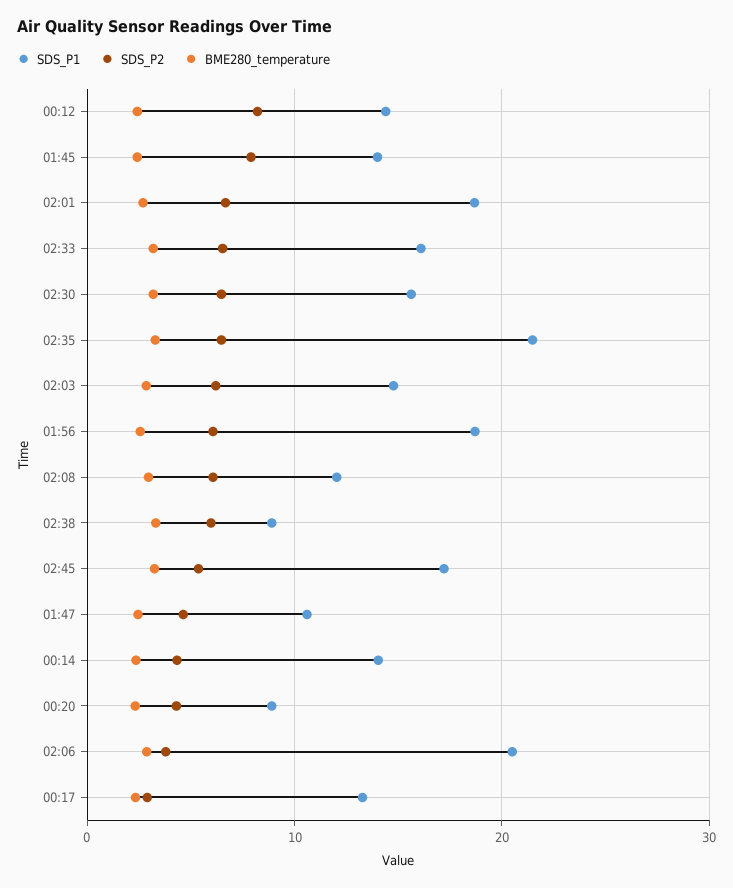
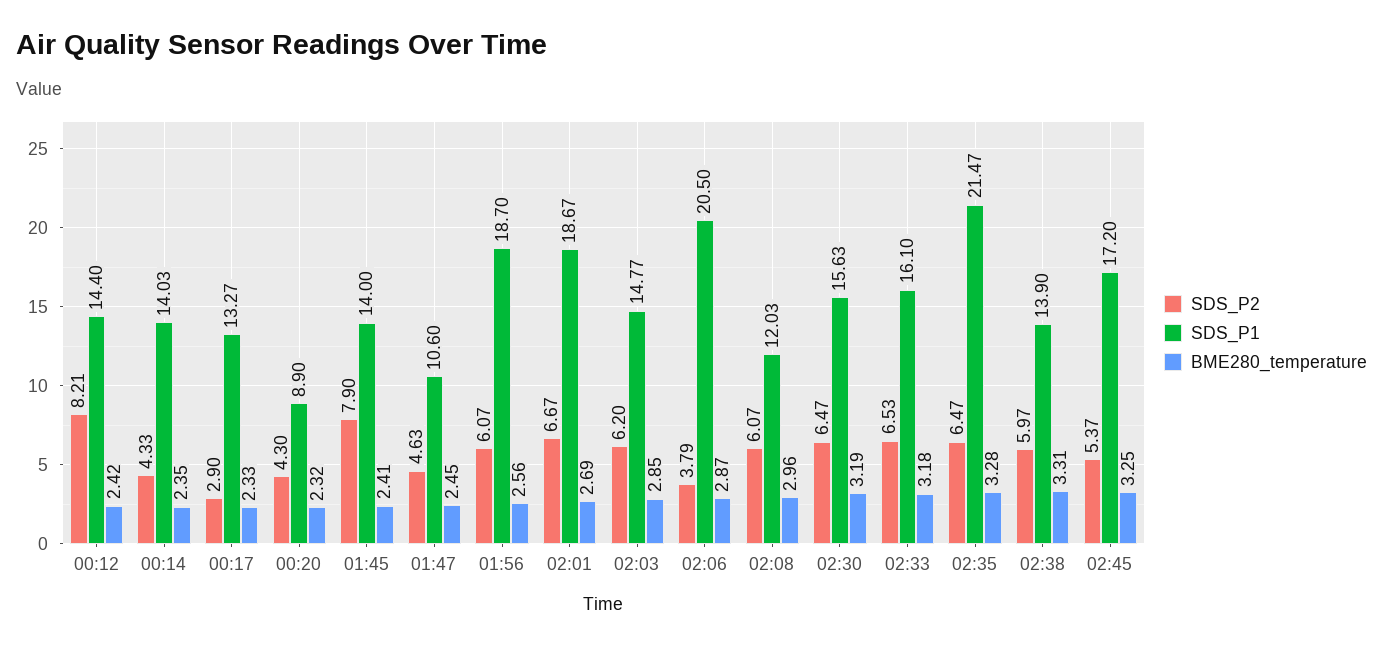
SDS_P1, 02:38: 9 -> 13.9

